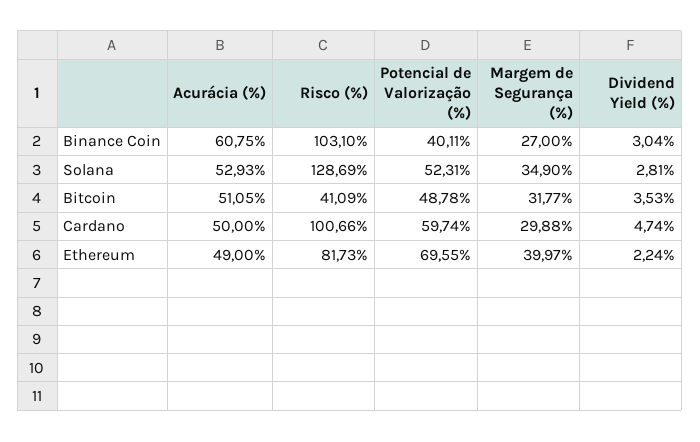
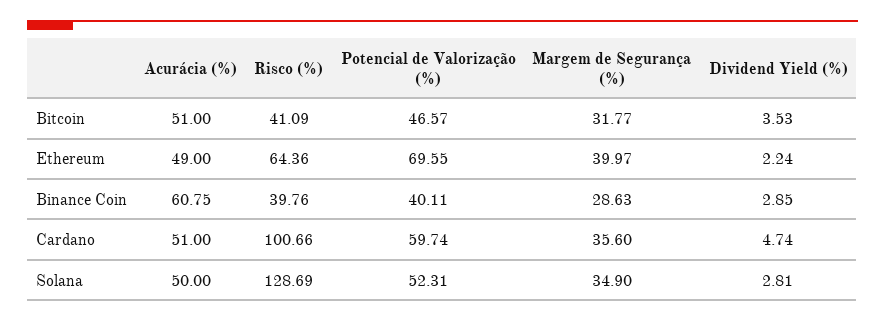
Risco (%), Binance Coin: 103.1 -> 39.76
Margem de Segurança (%), Binance Coin: 27 -> 28.63
Dividend Yield (%), Binance Coin: 3.04 -> 2.85
Acurácia (%), Solana: 52.93 -> 50
Acurácia (%), Bitcoin: 51.05 -> 51
Potencial de Valorização (%), Bitcoin: 48.78 -> 46.57
Acurácia (%), Cardano: 50 -> 51
Margem de Segurança (%), Cardano: 29.88 -> 35.6
Risco (%), Ethereum: 81.73 -> 64.36

